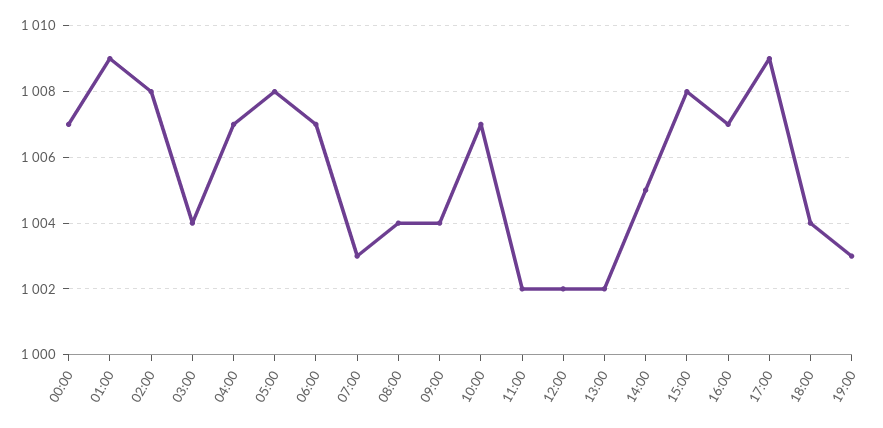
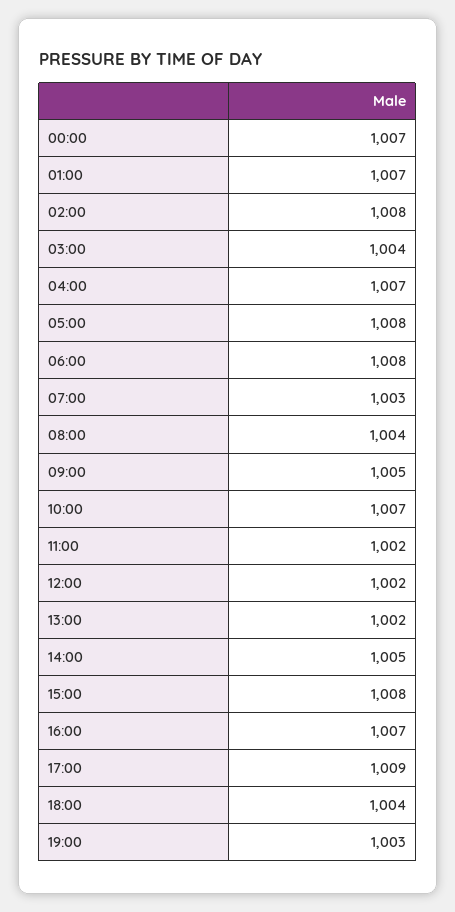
01:00: 1009 -> 1007
06:00: 1007 -> 1008
09:00: 1004 -> 1005

